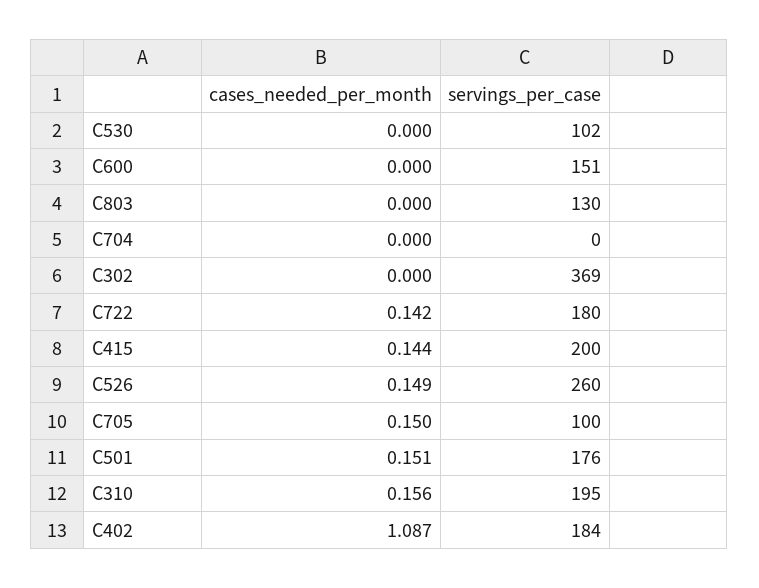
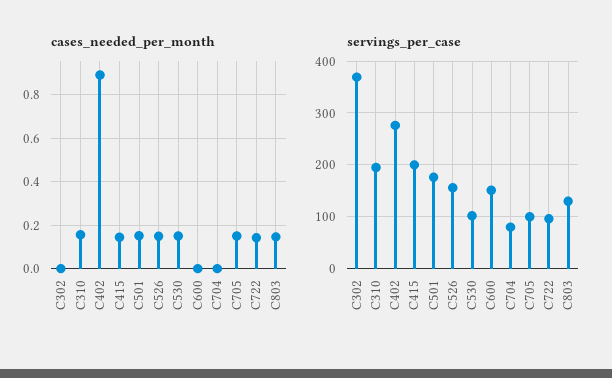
cases_needed_per_month, C530: 0 -> 0.15
cases_needed_per_month, C803: 0 -> 0.15
servings_per_case, C704: 0 -> 80
servings_per_case, C722: 180 -> 100
servings_per_case, C526: 260 -> 160
cases_needed_per_month, C402: 1.087 -> 0.9
servings_per_case, C402: 184 -> 280

